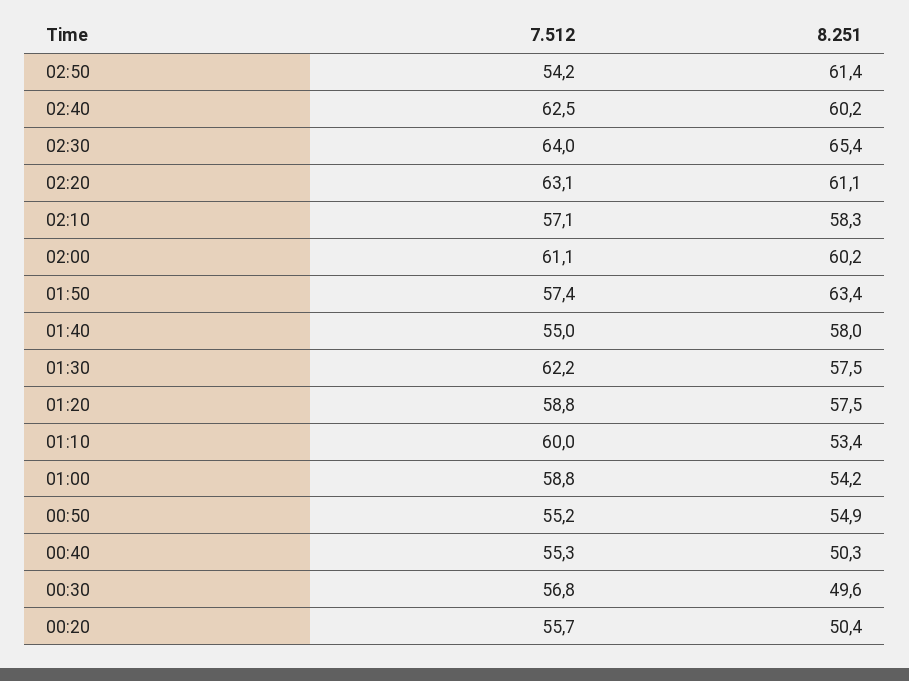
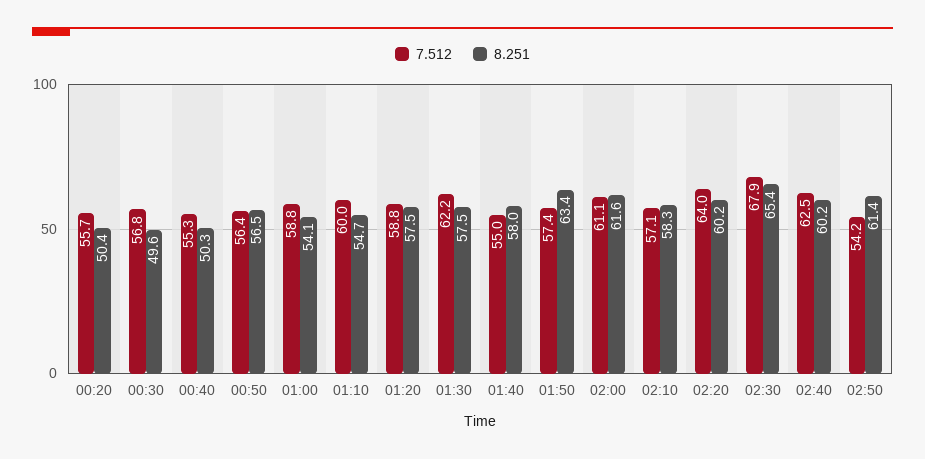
7.512, 02:30: 64 -> 67.9
7.512, 02:20: 63.1 -> 64
8.251, 02:20: 61.1 -> 60.2
8.251, 02:00: 60.2 -> 61.6
8.251, 01:10: 53.4 -> 54.7
8.251, 01:00: 54.2 -> 54.1
7.512, 00:50: 55.2 -> 56.4
8.251, 00:50: 54.9 -> 56.5

